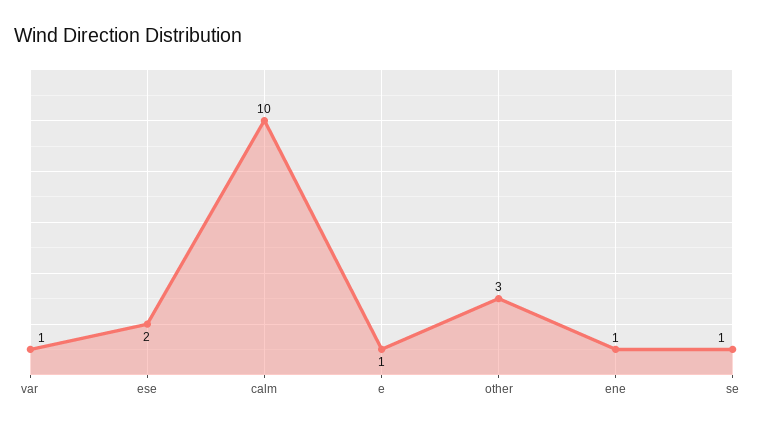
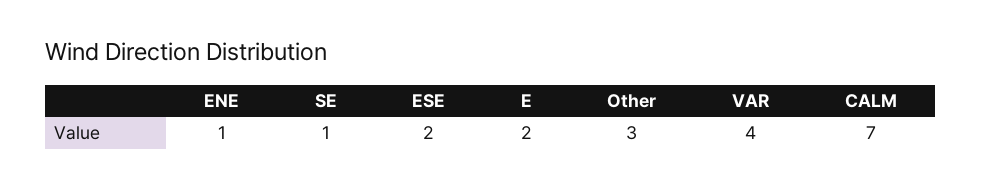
var: 1 -> 4
calm: 10 -> 7
e: 1 -> 2

